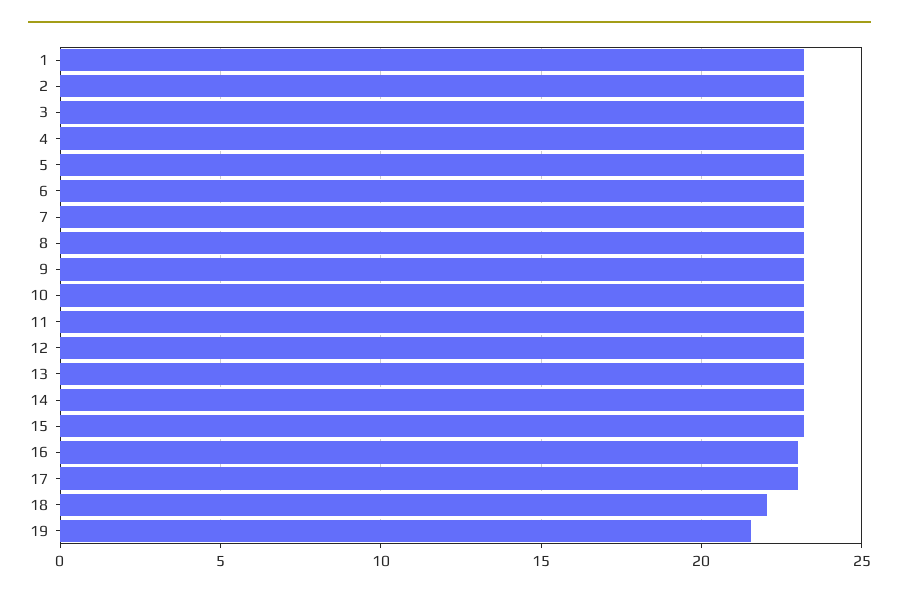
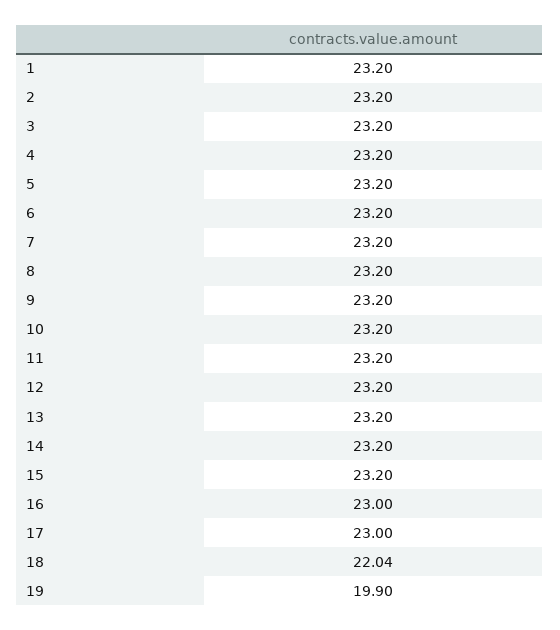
19: 21.5 -> 19.9

